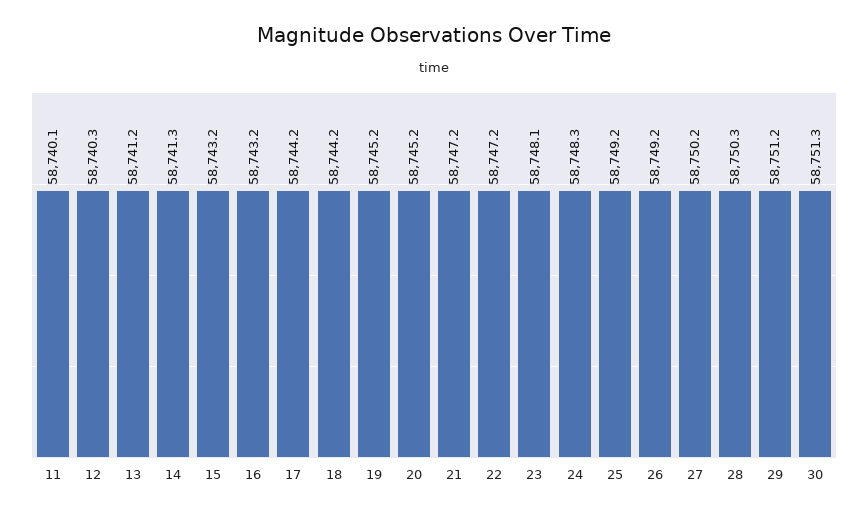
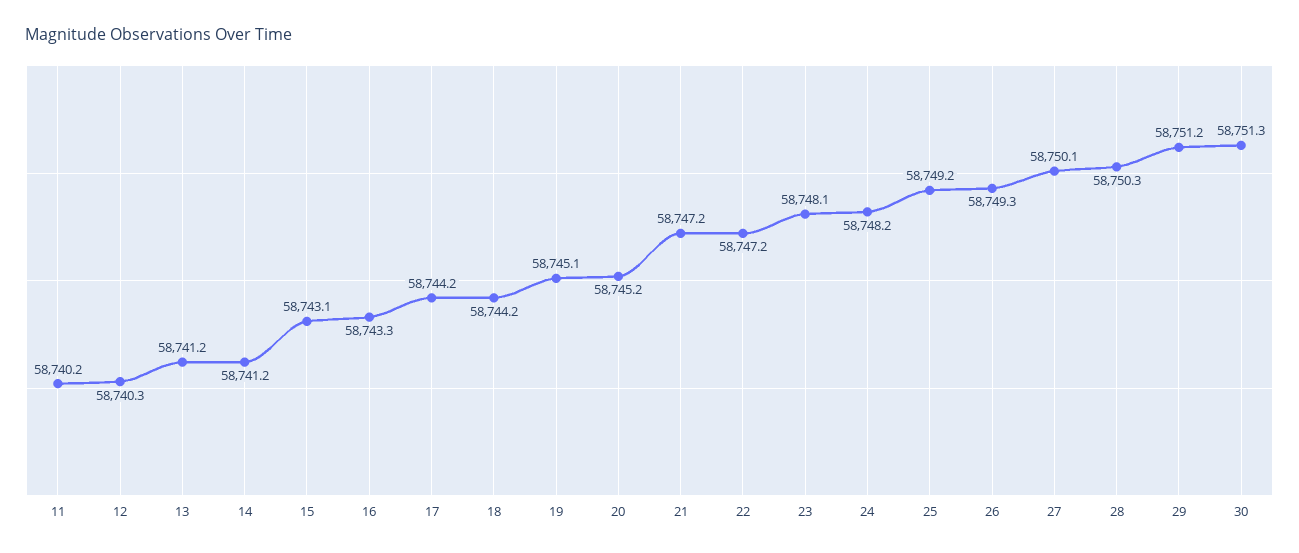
11: 58740.1 -> 58740.2
14: 58741.3 -> 58741.2
15: 58743.2 -> 58743.1
16: 58743.2 -> 58743.3
19: 58745.2 -> 58745.1
24: 58748.3 -> 58748.2
26: 58749.2 -> 58749.3
27: 58750.2 -> 58750.1

